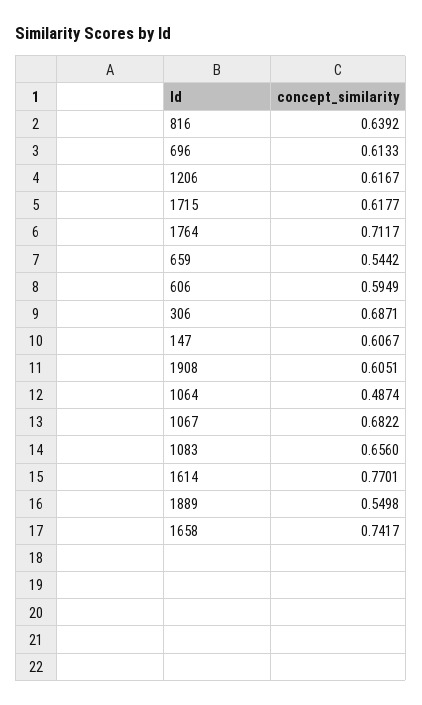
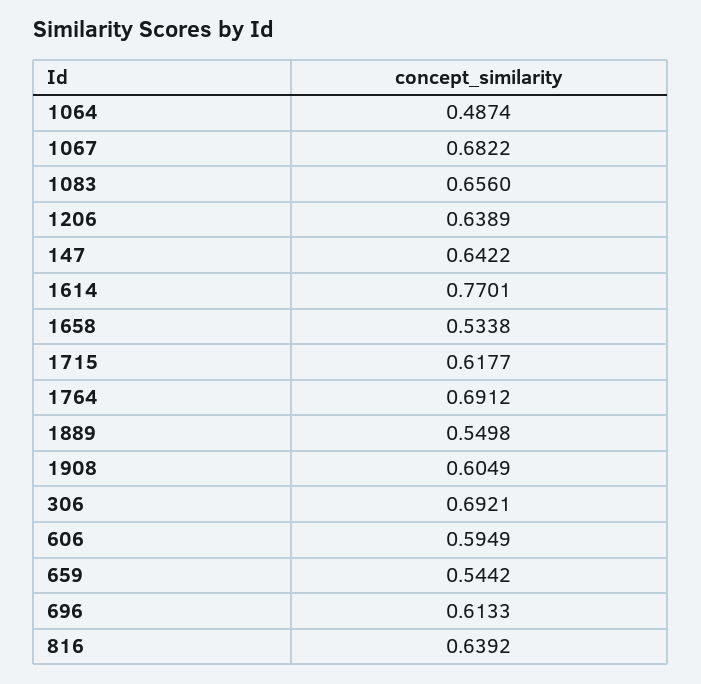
1206: 0.6167 -> 0.6389
1764: 0.7117 -> 0.6912
306: 0.6871 -> 0.6921
147: 0.6067 -> 0.6422
1908: 0.6051 -> 0.6049
1658: 0.7417 -> 0.5338

